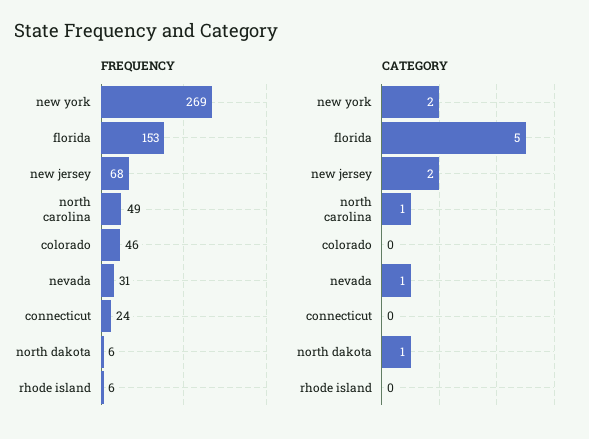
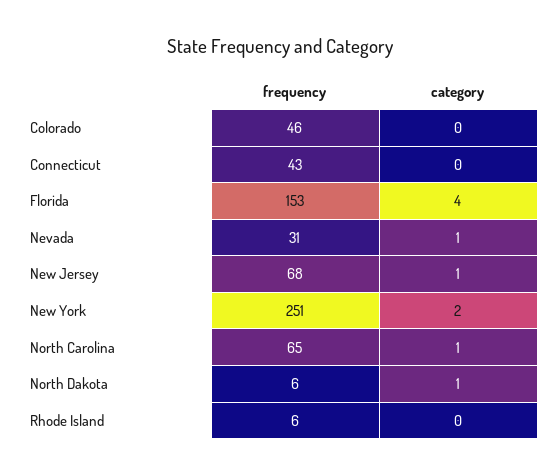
FREQUENCY, new york: 269 -> 251
FREQUENCY, north carolina: 49 -> 65
FREQUENCY, connecticut: 24 -> 43
CATEGORY, florida: 5 -> 4
CATEGORY, new jersey: 2 -> 1

